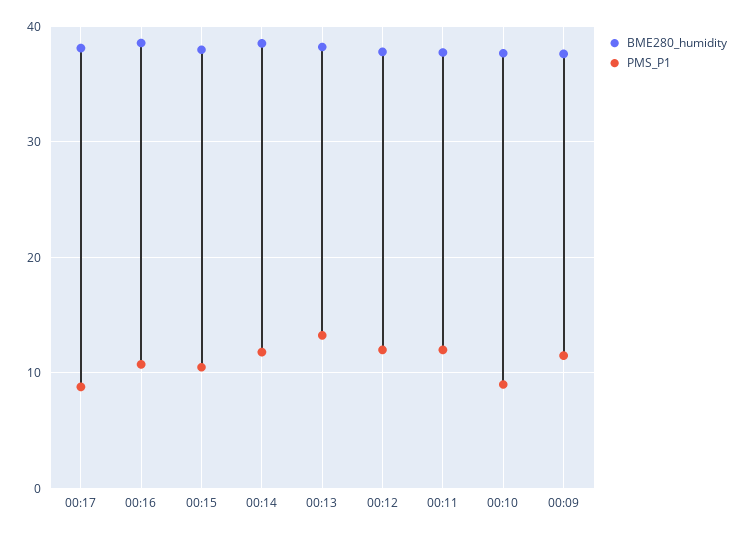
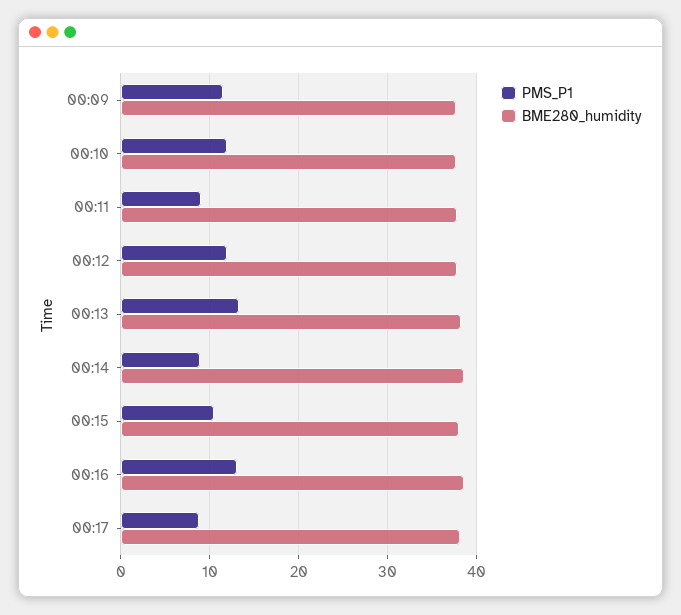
PMS_P1, 00:16: 11 -> 13
PMS_P1, 00:14: 12 -> 9
PMS_P1, 00:11: 12 -> 9
PMS_P1, 00:10: 9 -> 12

